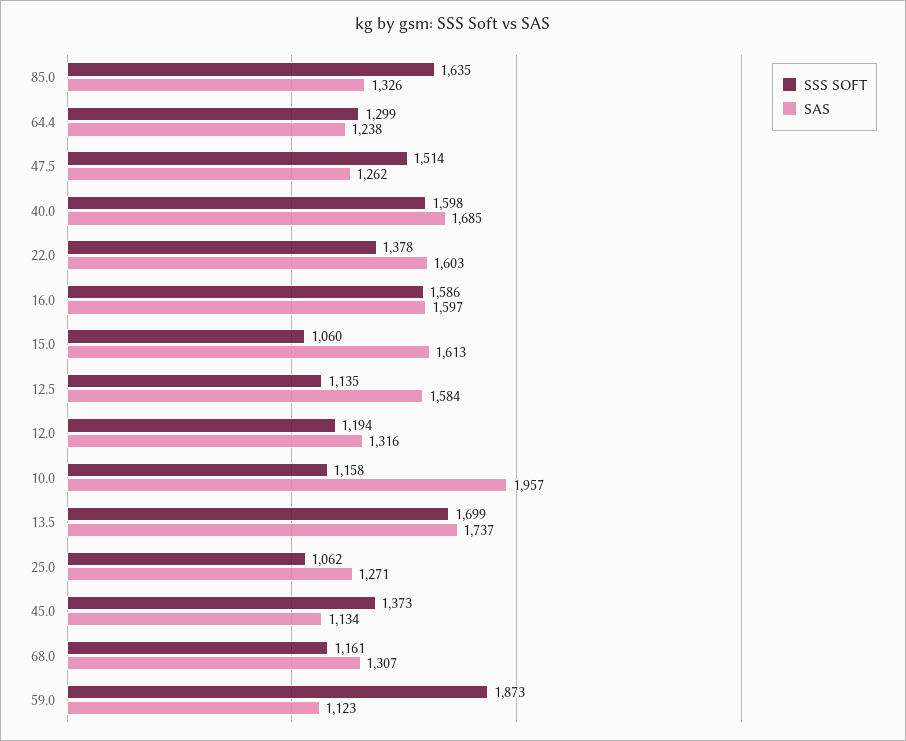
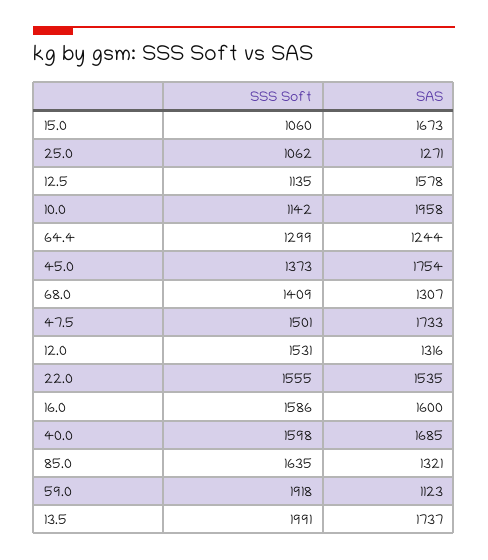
SAS, 85.0: 1326 -> 1321
SAS, 64.4: 1238 -> 1244
SSS SOFT, 47.5: 1514 -> 1501
SAS, 47.5: 1262 -> 1733
SSS SOFT, 22.0: 1378 -> 1555
SAS, 22.0: 1603 -> 1535
SAS, 16.0: 1597 -> 1600
SAS, 15.0: 1613 -> 1673
SAS, 12.5: 1584 -> 1578
SSS SOFT, 12.0: 1194 -> 1531
SSS SOFT, 10.0: 1158 -> 1142
SAS, 10.0: 1957 -> 1958
SSS SOFT, 13.5: 1699 -> 1991
SAS, 45.0: 1134 -> 1754
SSS SOFT, 68.0: 1161 -> 1409
SSS SOFT, 59.0: 1873 -> 1918

